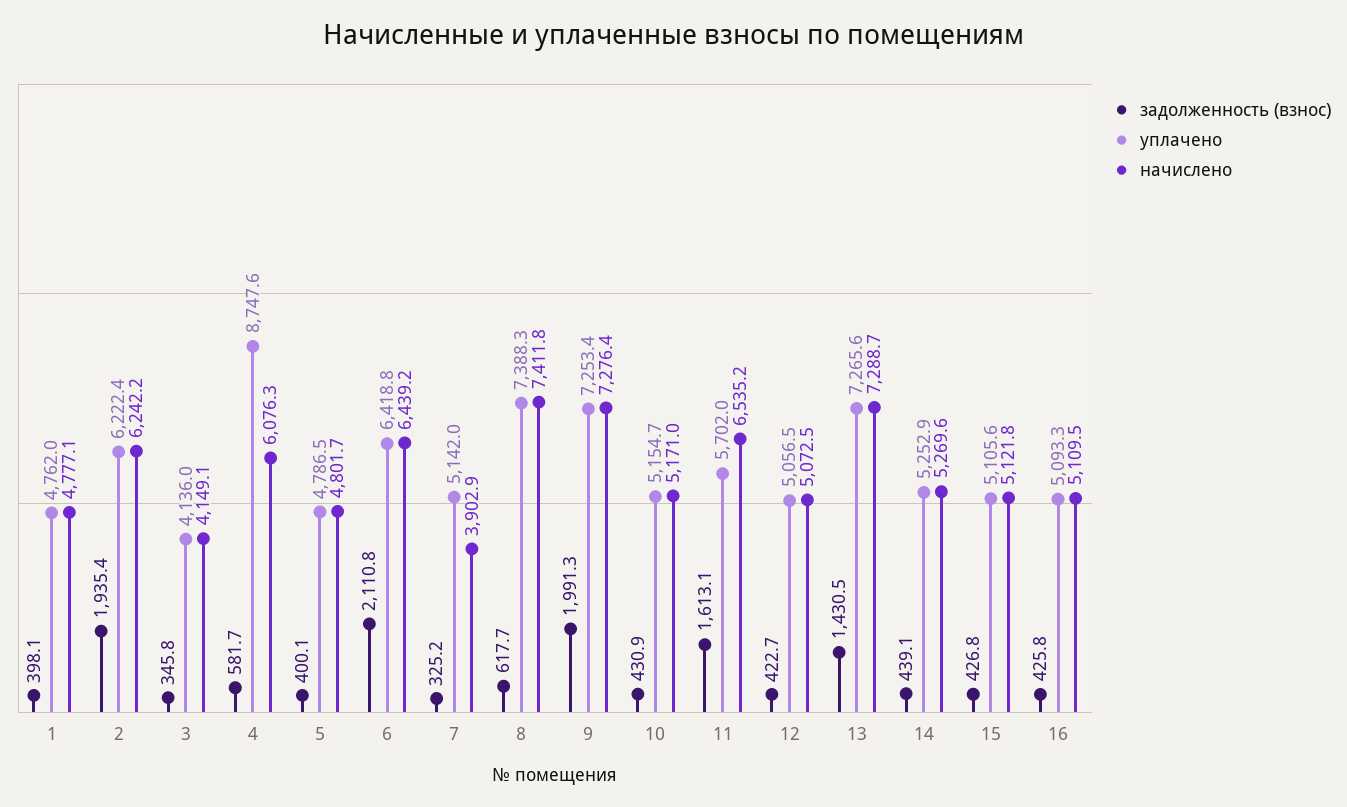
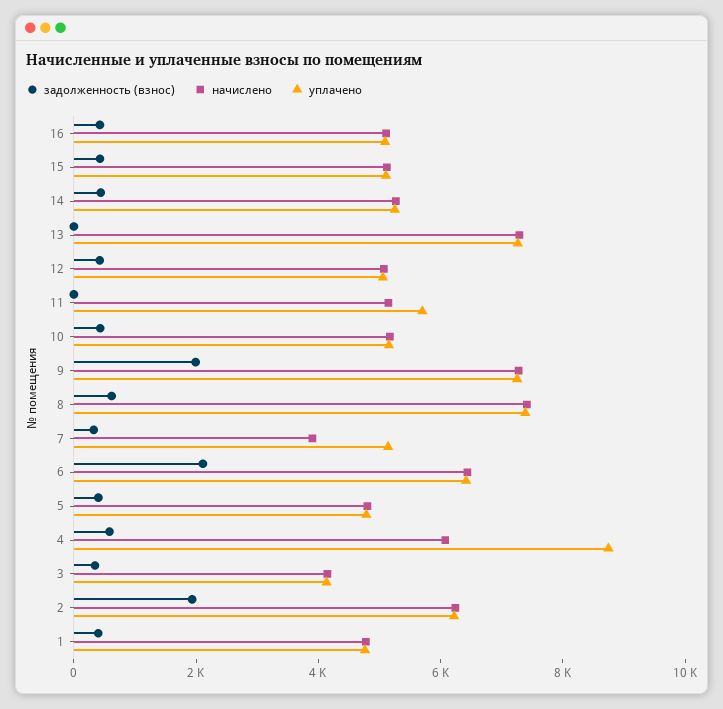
задолженность (взнос), 11: 1613.1 -> 0
начислено, 11: 6535.2 -> 5000
задолженность (взнос), 13: 1430.5 -> 0

